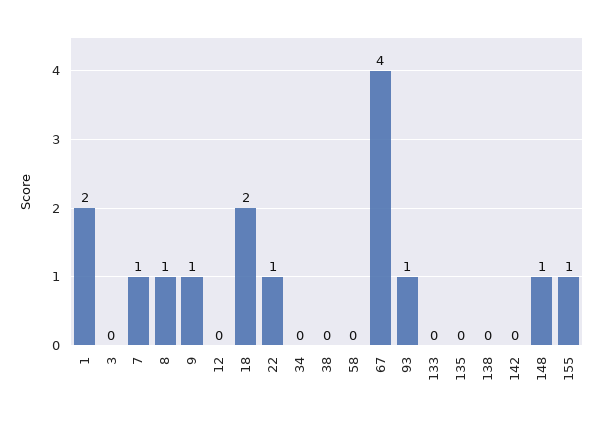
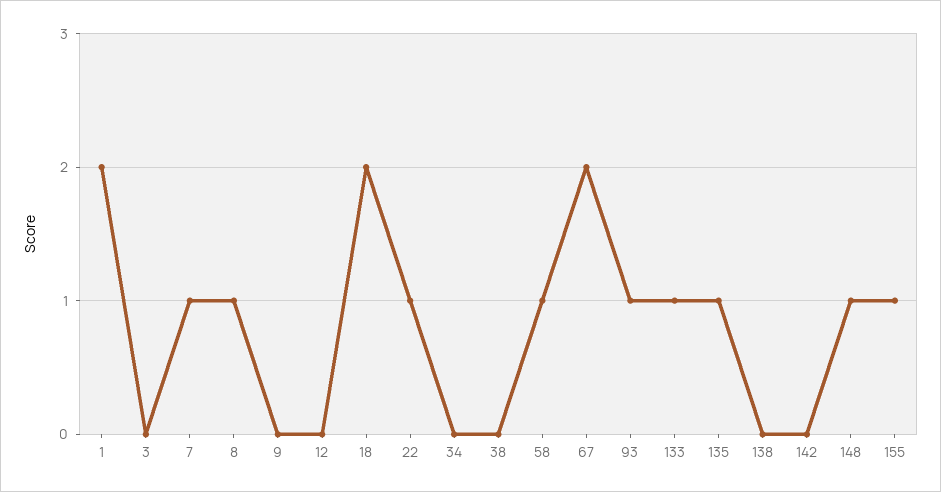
9: 1 -> 0
58: 0 -> 1
67: 4 -> 2
133: 0 -> 1
135: 0 -> 1

